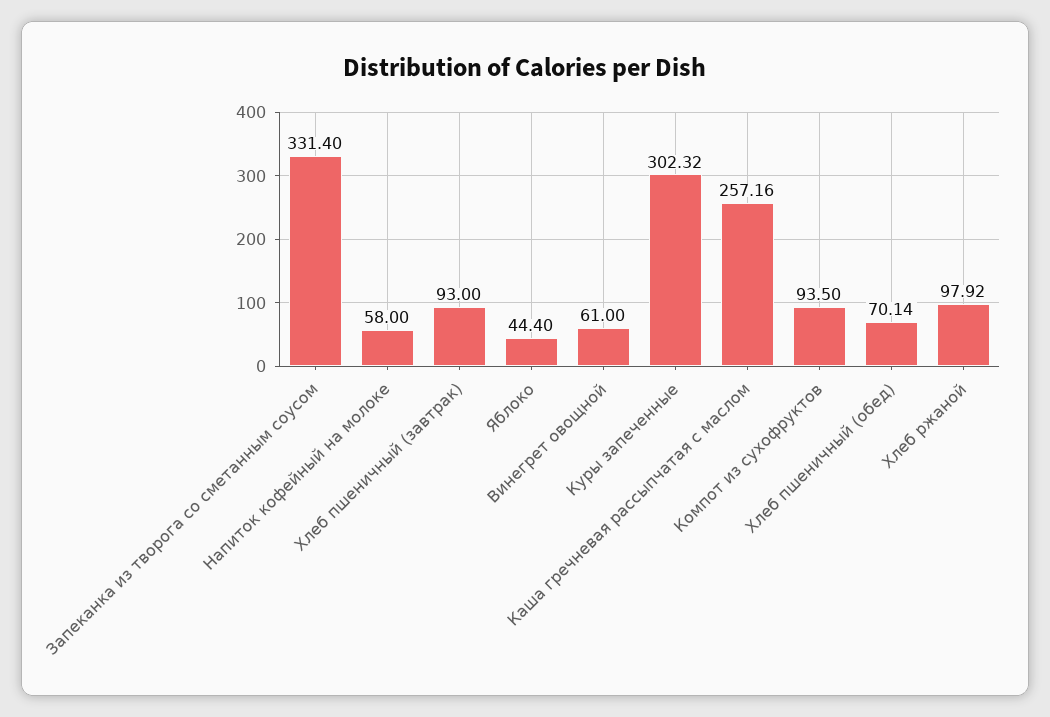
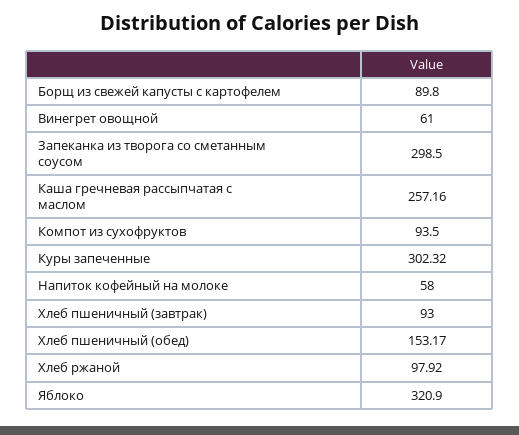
Запеканка из творога со сметанным соусом: 331.4 -> 298.5
Яблоко: 44.4 -> 320.9
Хлеб пшеничный (обед): 70.14 -> 153.17
Борщ из свежей капусты с картофелем: none -> 89.8

